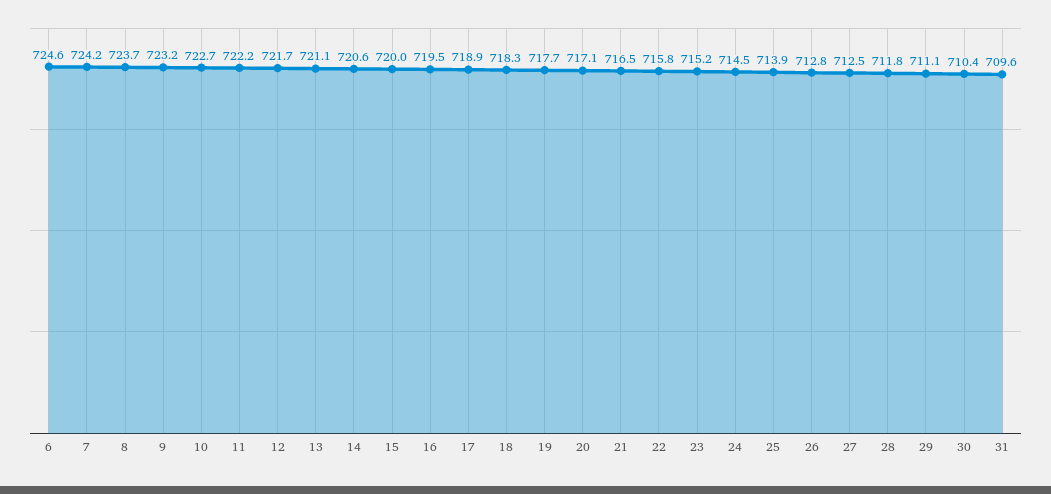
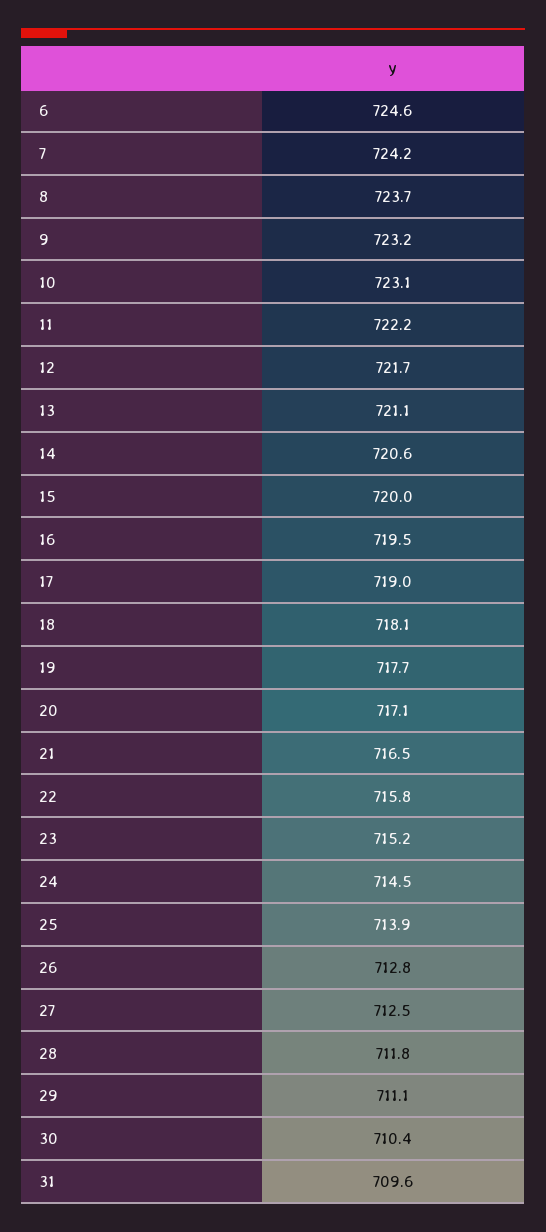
10: 722.7 -> 723.1
17: 718.9 -> 719
18: 718.3 -> 718.1

